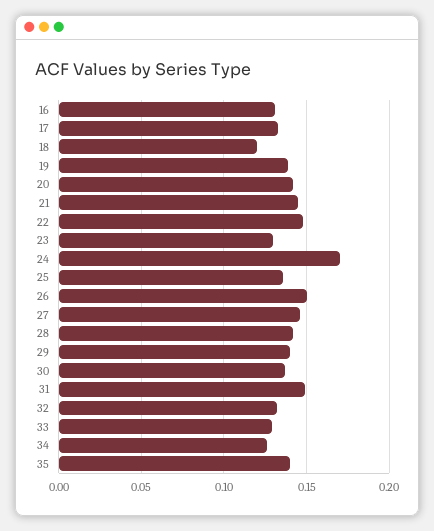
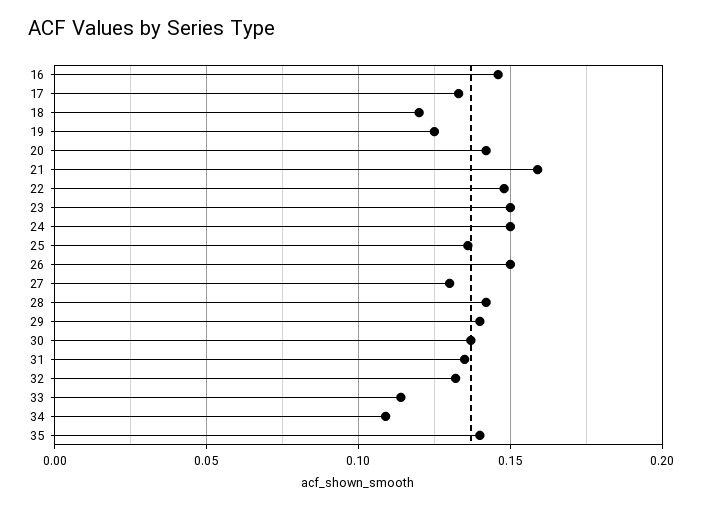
16: 0.13 -> 0.145
19: 0.14 -> 0.125
21: 0.145 -> 0.16
23: 0.13 -> 0.15
24: 0.17 -> 0.15
27: 0.145 -> 0.13
31: 0.15 -> 0.135
33: 0.13 -> 0.115
34: 0.125 -> 0.11

